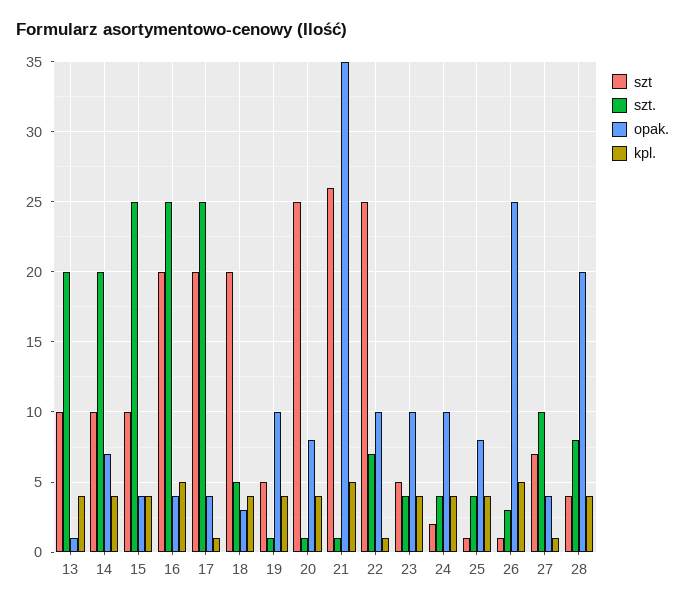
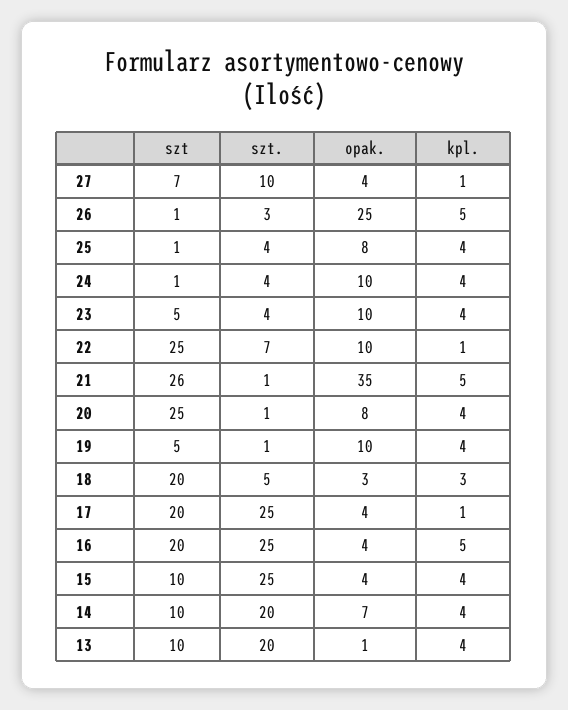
kpl., 18: 4 -> 3
szt, 24: 2 -> 1
szt, 28: 4 -> none
szt., 28: 8 -> none
opak., 28: 20 -> none
kpl., 28: 4 -> none

